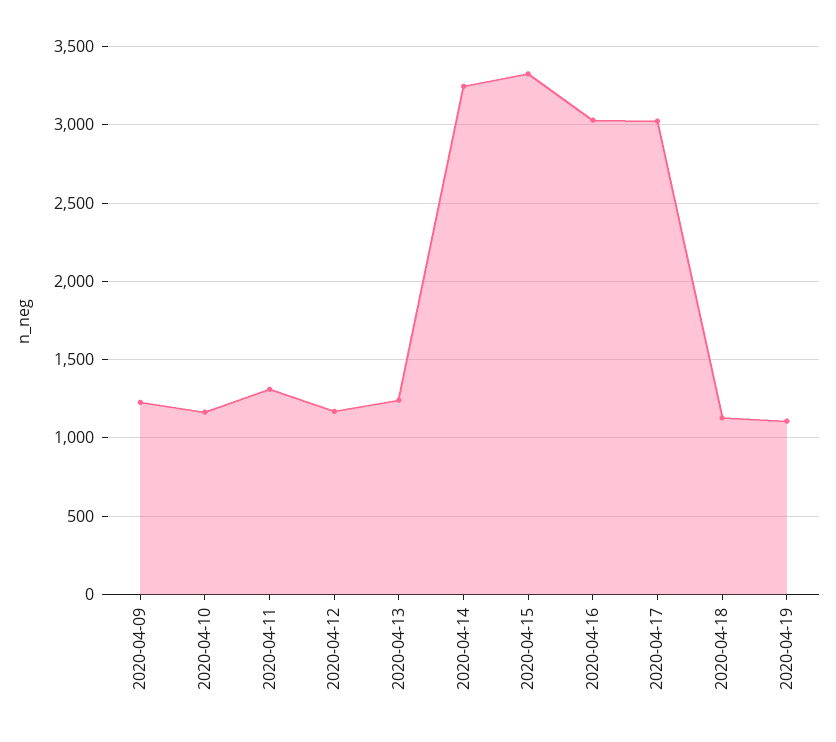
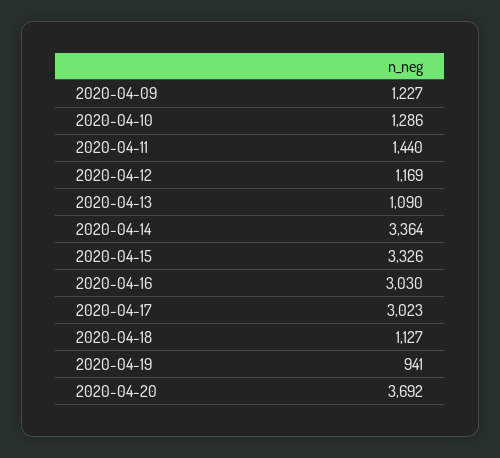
2020-04-10: 1150 -> 1286
2020-04-11: 1300 -> 1440
2020-04-13: 1250 -> 1090
2020-04-14: 3250 -> 3364
2020-04-19: 1100 -> 941
2020-04-20: none -> 3692

